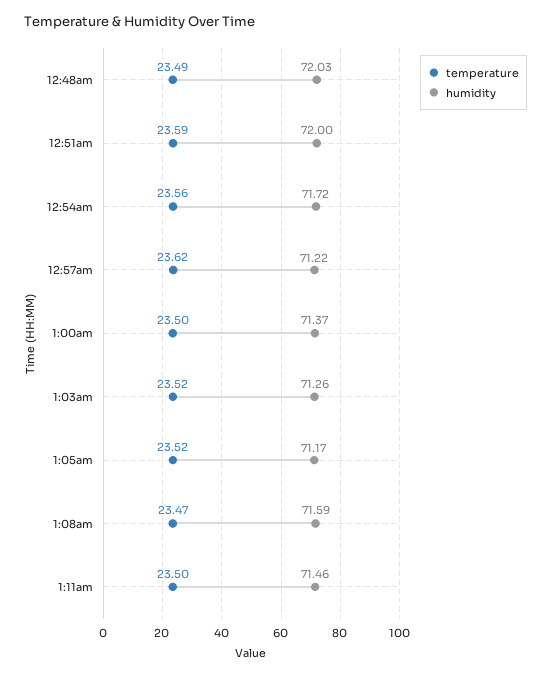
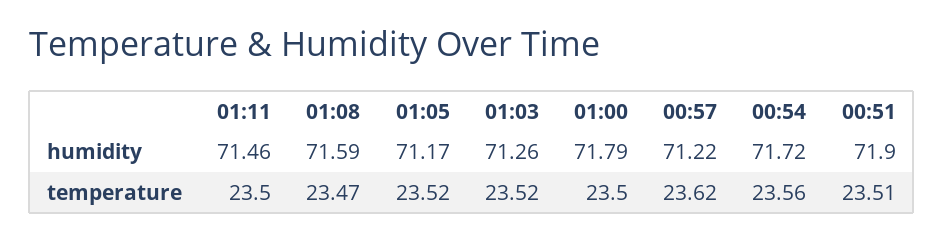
temperature, 12:48am: 23.49 -> none
humidity, 12:48am: 72.03 -> none
temperature, 12:51am: 23.59 -> 23.51
humidity, 12:51am: 72 -> 71.9
humidity, 1:00am: 71.37 -> 71.79

